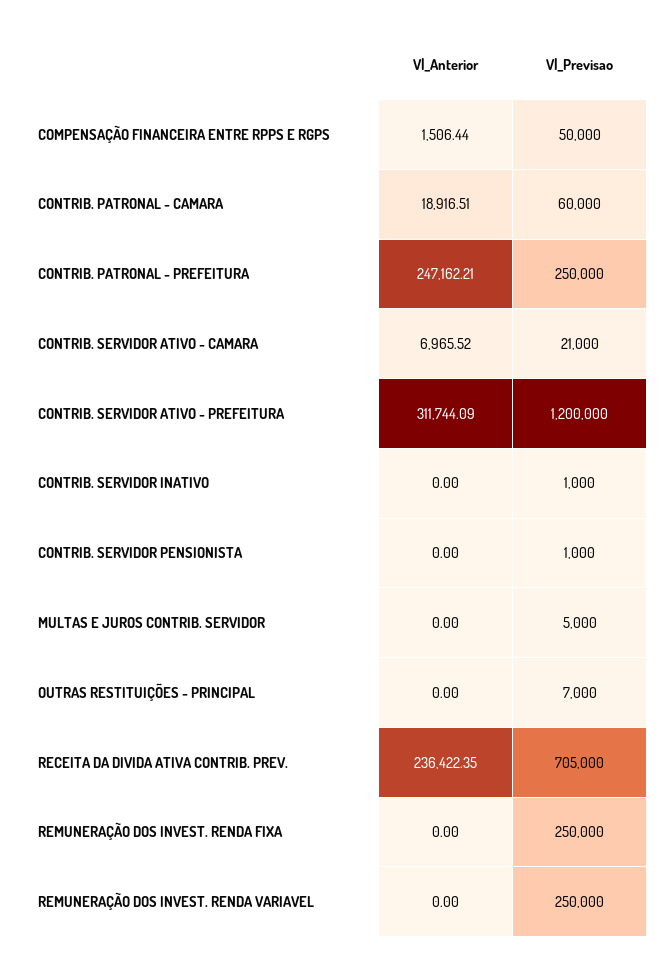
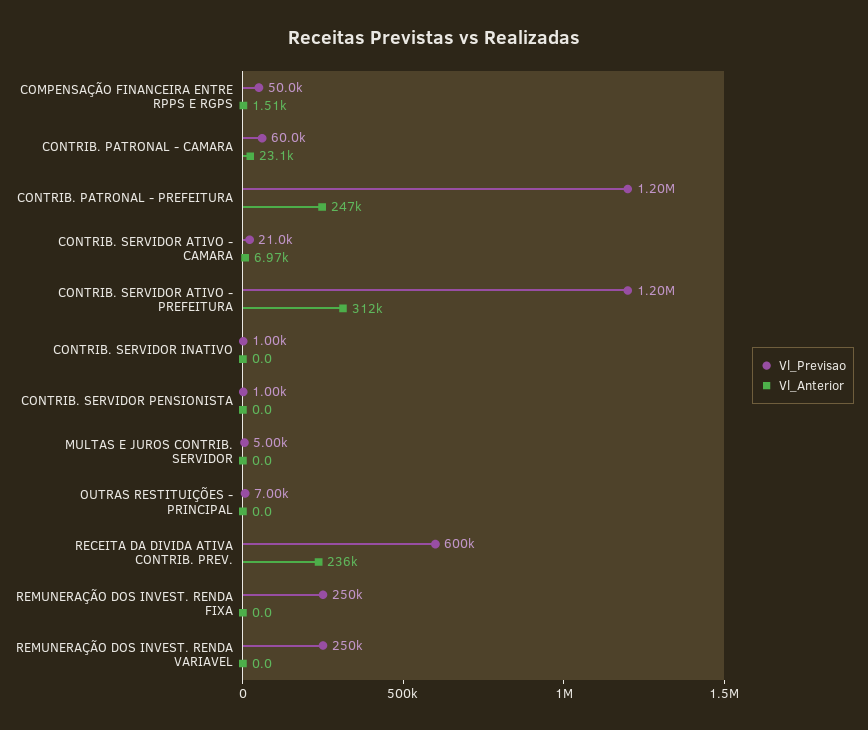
Vl_Anterior, CONTRIB. PATRONAL - CAMARA: 18916.51 -> 23100
Vl_Previsao, CONTRIB. PATRONAL - PREFEITURA: 250000 -> 1200000
Vl_Previsao, RECEITA DA DIVIDA ATIVA CONTRIB. PREV.: 705000 -> 600000

